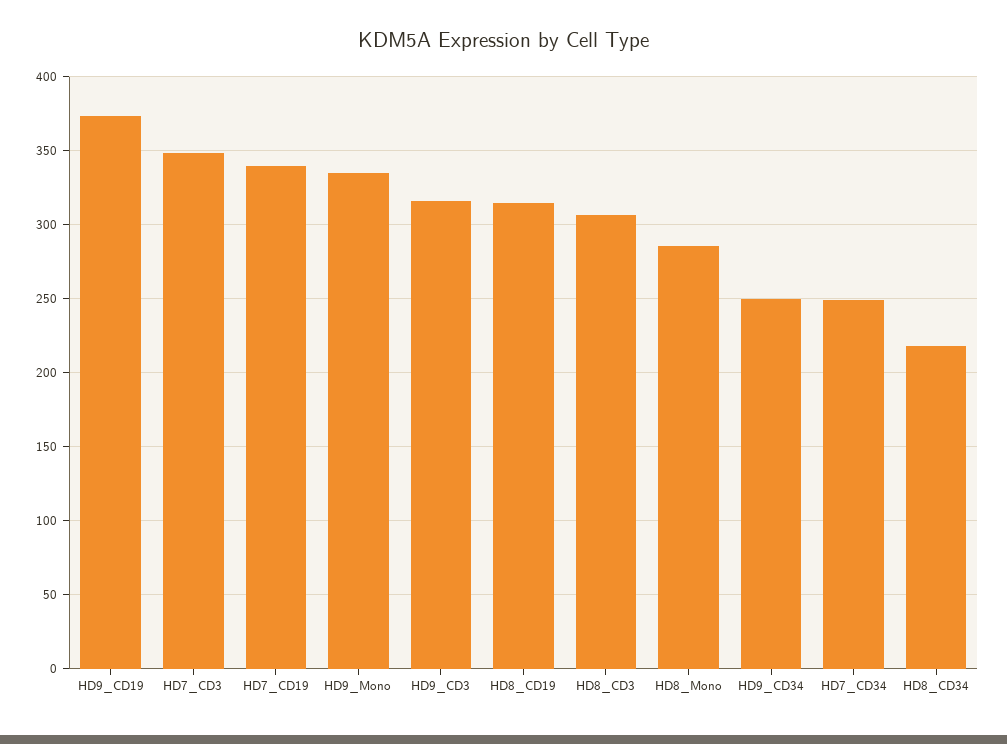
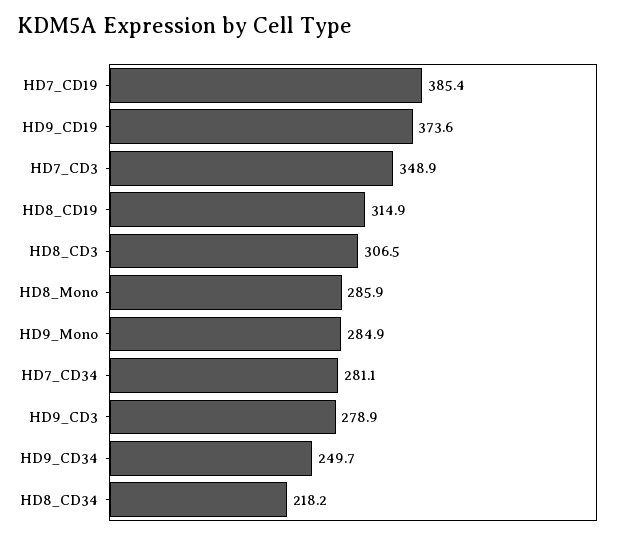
HD7_CD19: 340 -> 385.4
HD9_Mono: 335 -> 284.9
HD9_CD3: 315 -> 278.9
HD7_CD34: 250 -> 281.1

